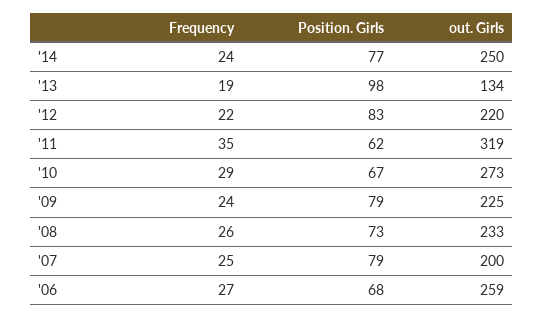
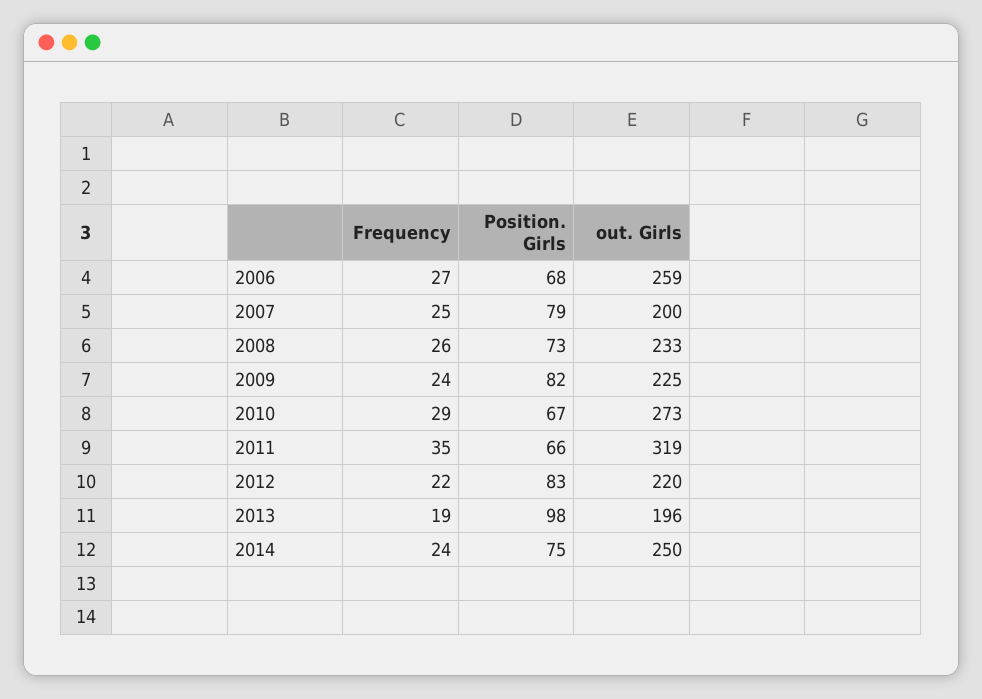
Position. Girls, '14: 77 -> 75
out. Girls, '13: 134 -> 196
Position. Girls, '11: 62 -> 66
Position. Girls, '09: 79 -> 82

